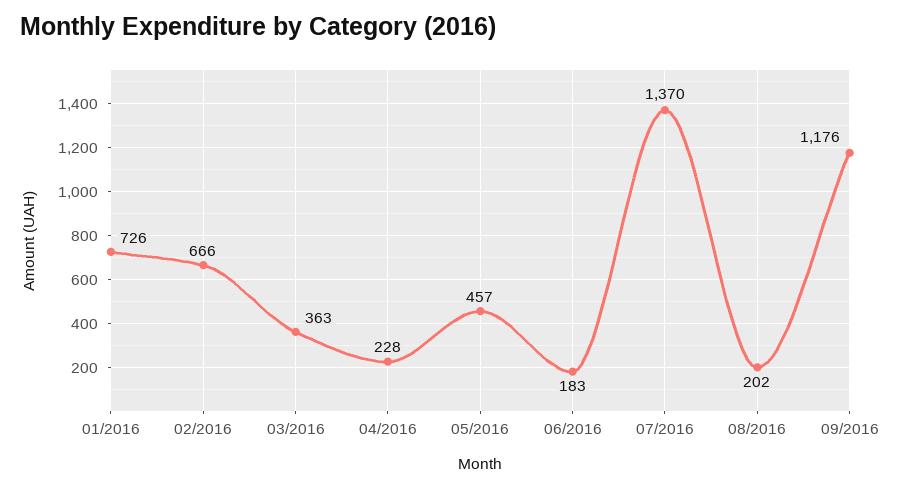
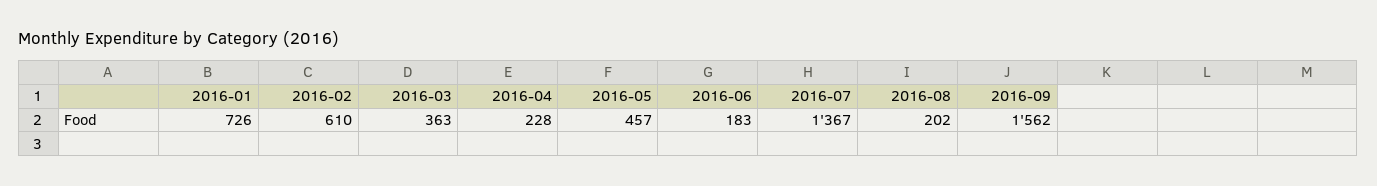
02/2016: 666 -> 610
07/2016: 1370 -> 1367
09/2016: 1176 -> 1562

